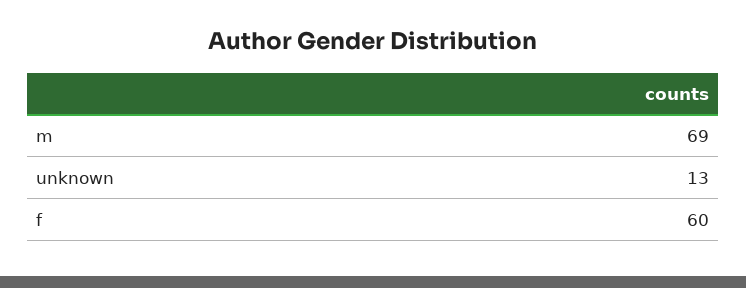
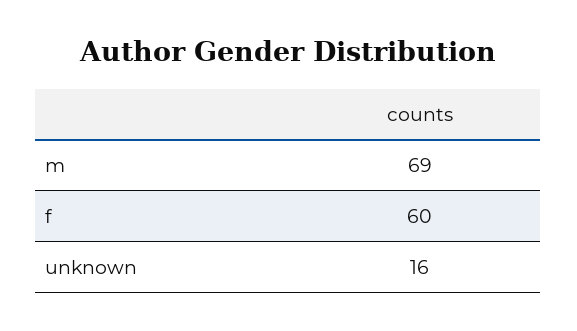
unknown: 13 -> 16

